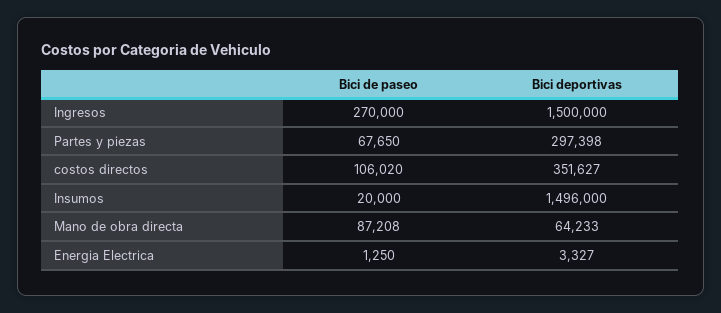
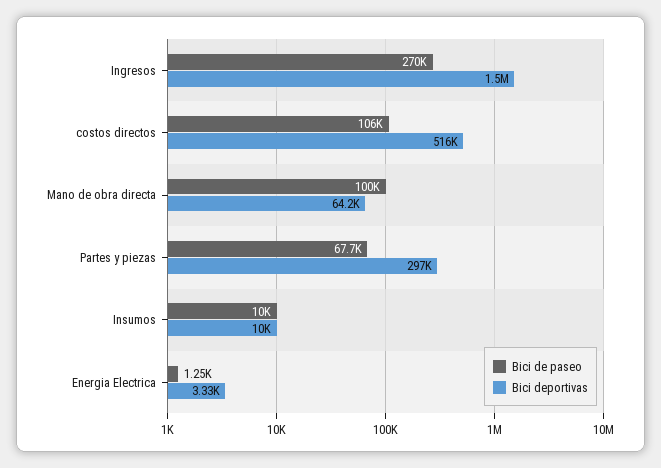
Bici deportivas, costos directos: 351627 -> 516000
Bici de paseo, Insumos: 20000 -> 10000
Bici deportivas, Insumos: 1496000 -> 10000
Bici de paseo, Mano de obra directa: 87208 -> 100000

